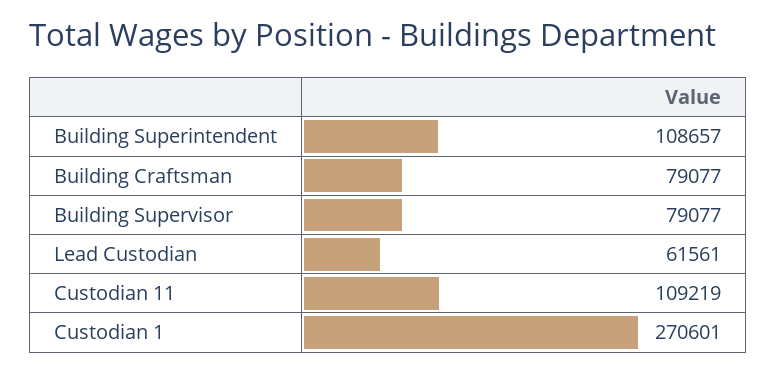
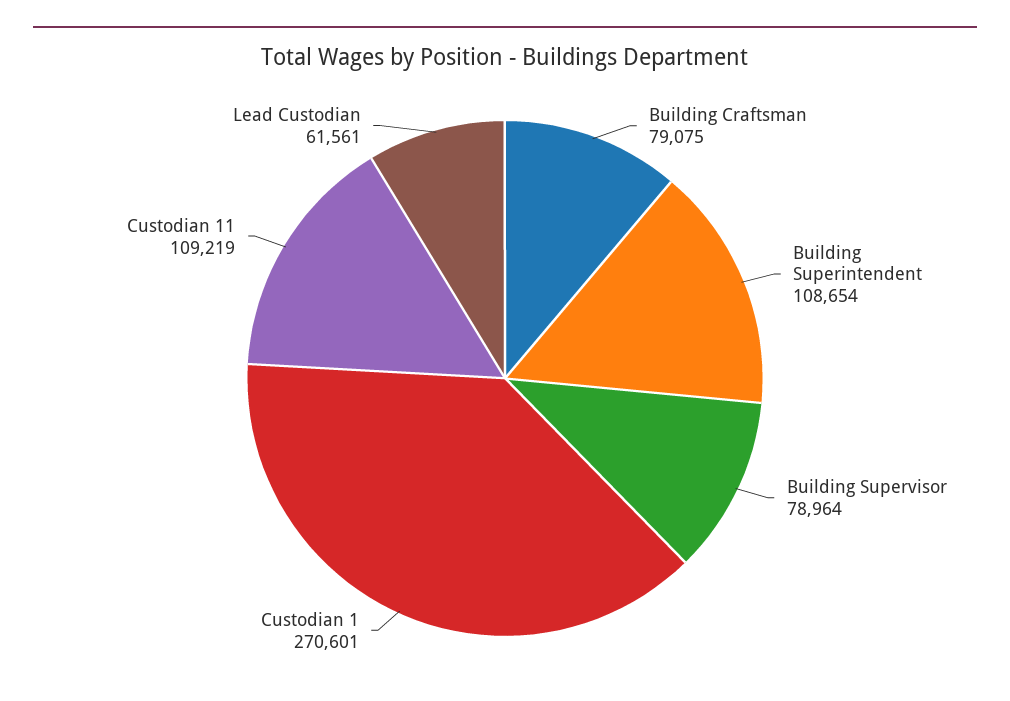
Building Superintendent: 108657 -> 108654
Building Craftsman: 79077 -> 79075
Building Supervisor: 79077 -> 78964

